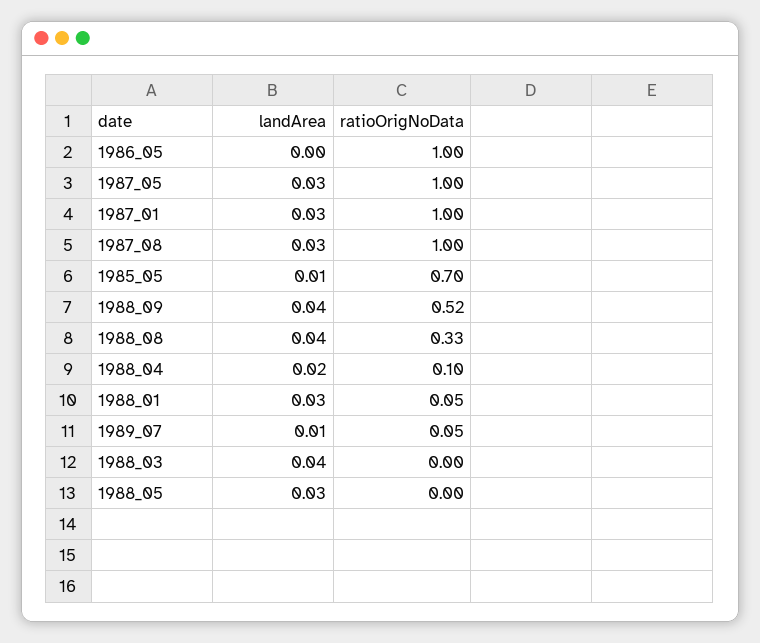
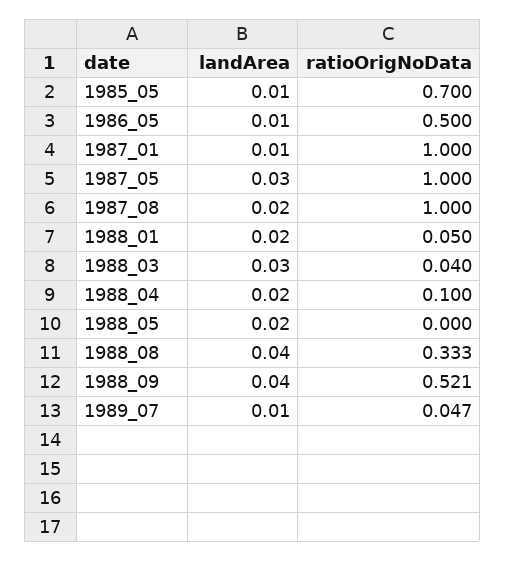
landArea, 1986_05: 0 -> 0.01
ratioOrigNoData, 1986_05: 1 -> 0.5
landArea, 1987_01: 0.03 -> 0.01
landArea, 1987_08: 0.03 -> 0.02
landArea, 1988_01: 0.03 -> 0.02
landArea, 1988_03: 0.04 -> 0.03
ratioOrigNoData, 1988_03: 0 -> 0.04
landArea, 1988_05: 0.03 -> 0.02

